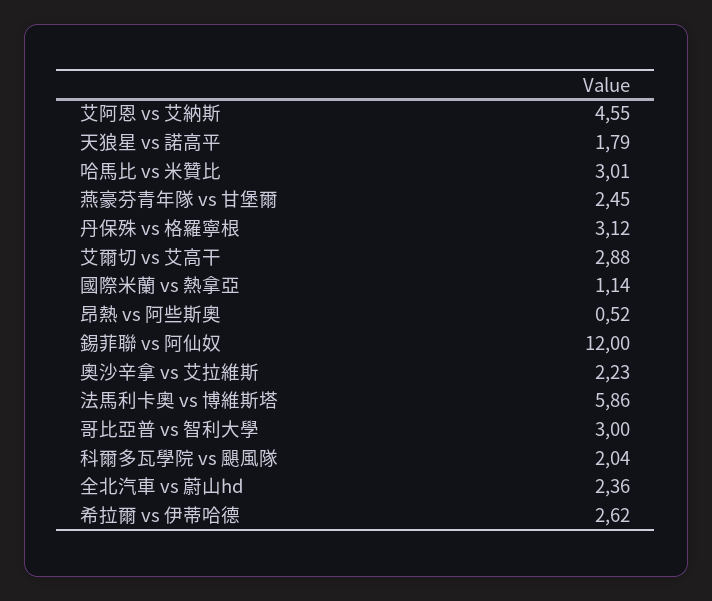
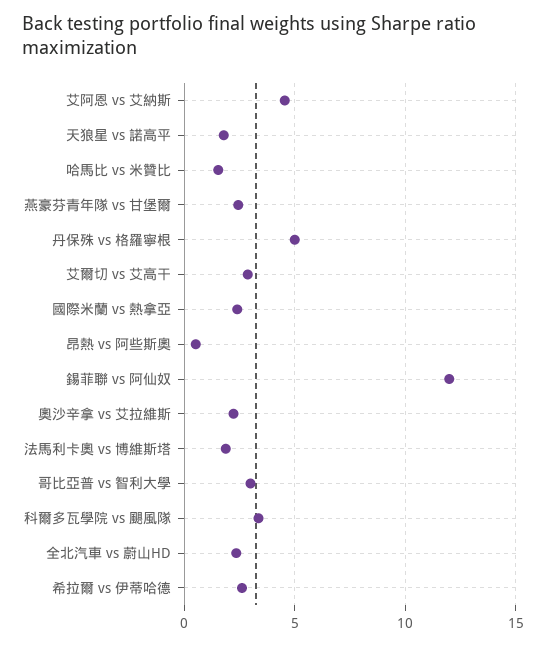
哈馬比 vs 米贊比: 3.01 -> 1.5
丹保殊 vs 格羅寧根: 3.12 -> 5
國際米蘭 vs 熱拿亞: 1.14 -> 2.5
法馬利卡奧 vs 博維斯塔: 5.86 -> 2
科爾多瓦學院 vs 颶風隊: 2.04 -> 3.5

